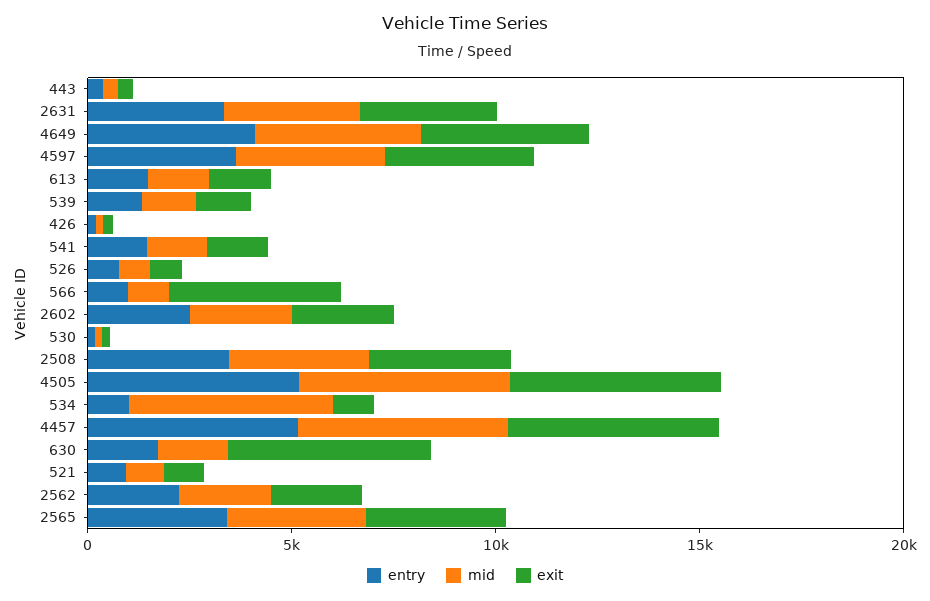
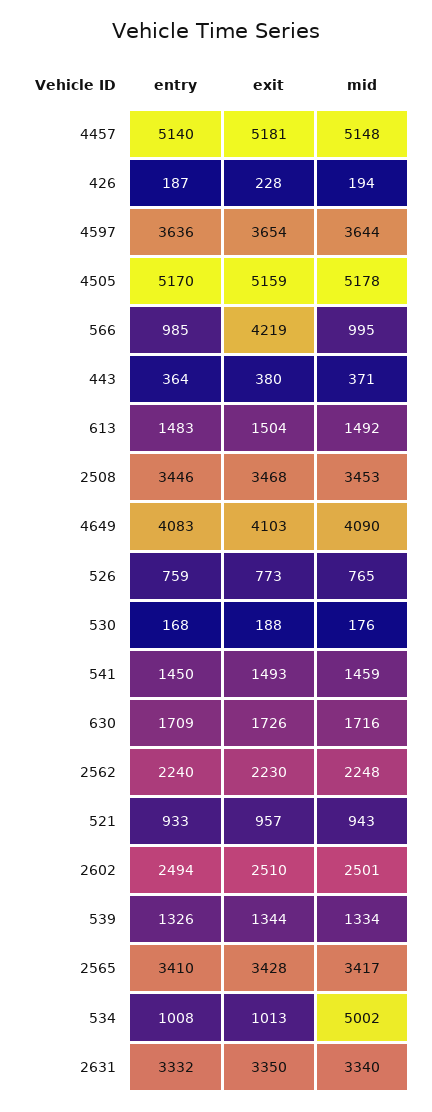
exit, 630: 5000 -> 1726

